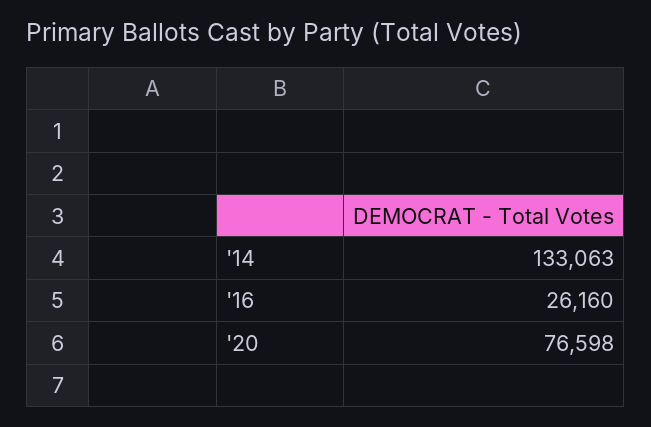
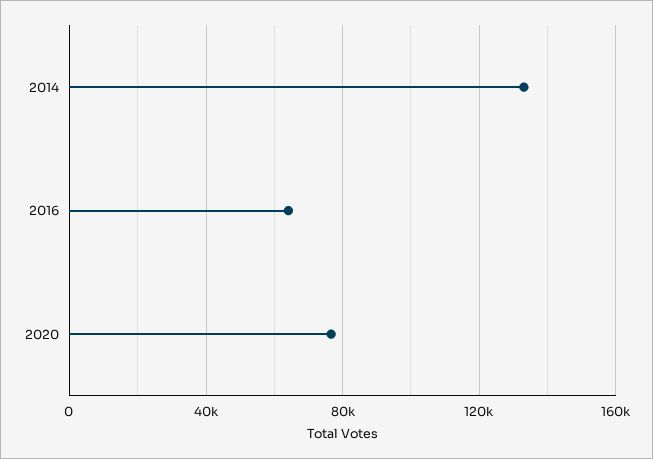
'16: 26160 -> 65000

